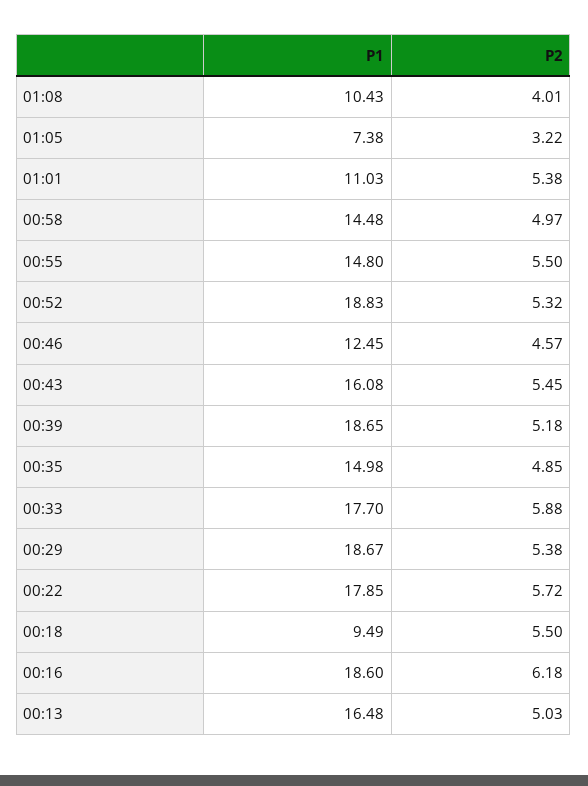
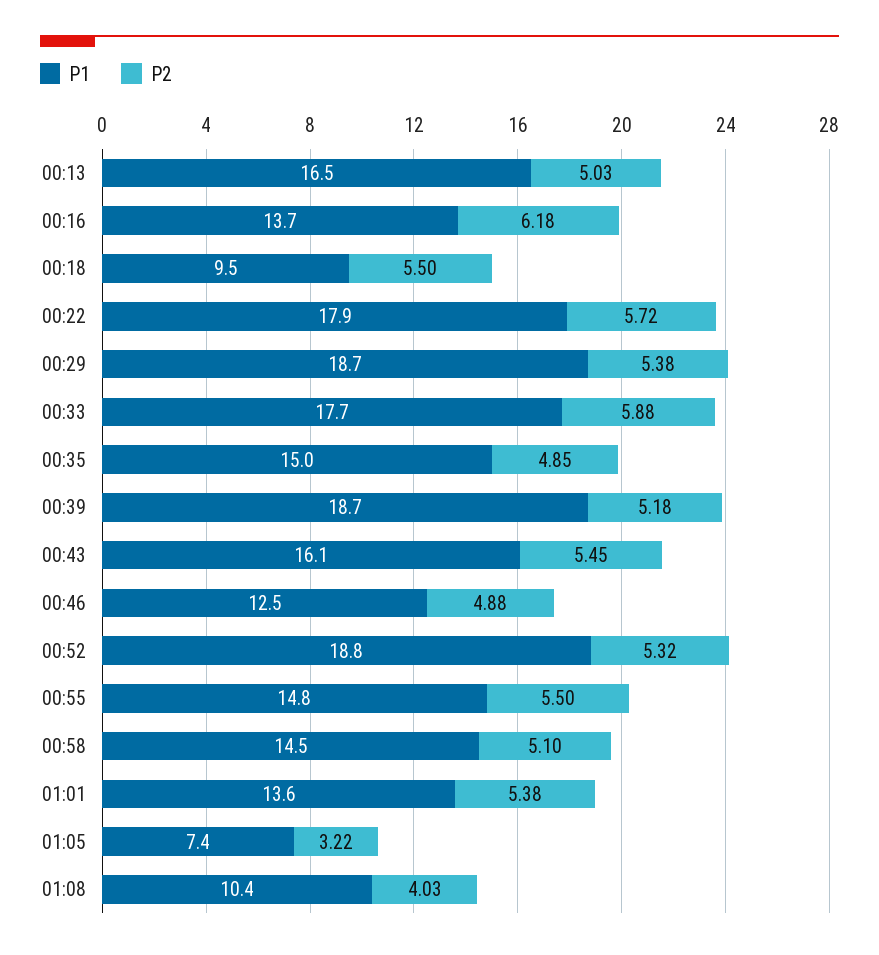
P2, 01:08: 4.01 -> 4.03
P1, 01:01: 11.03 -> 13.6
P2, 00:58: 4.97 -> 5.1
P2, 00:46: 4.57 -> 4.88
P1, 00:16: 18.6 -> 13.7

